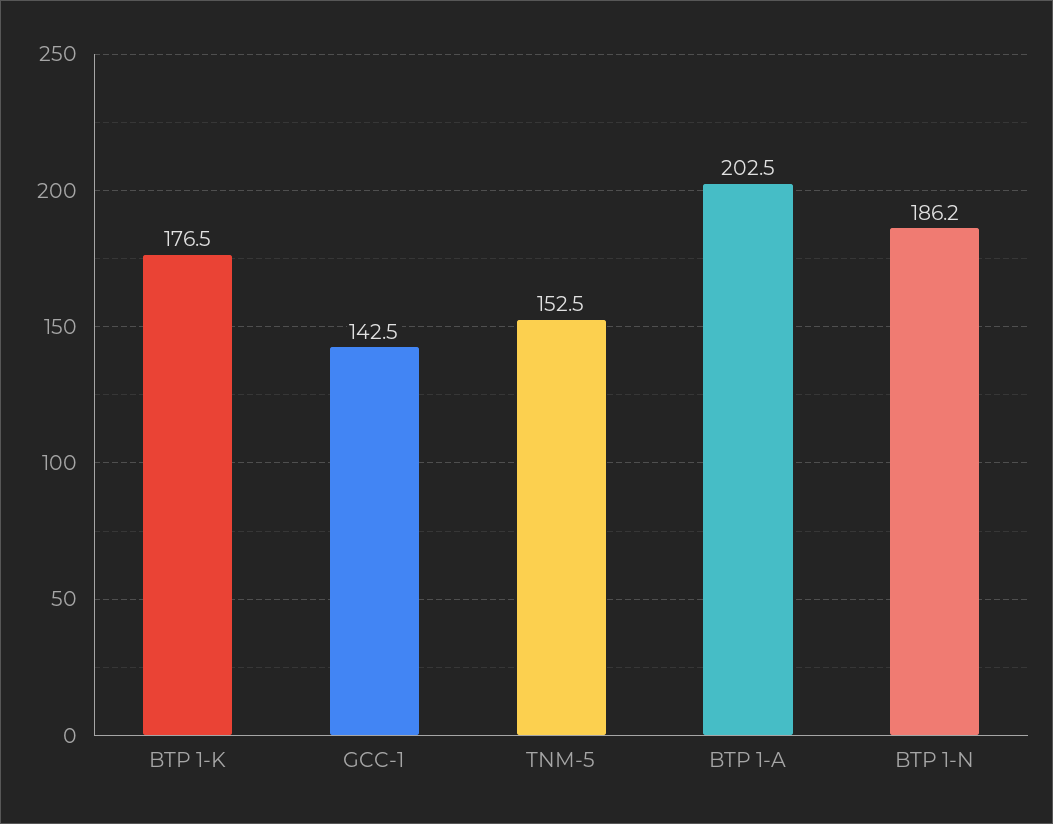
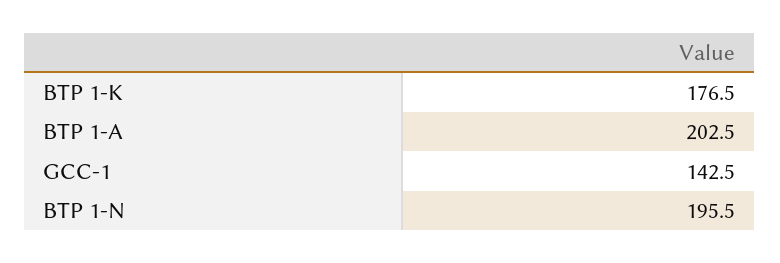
TNM-5: 152.5 -> none
BTP 1-N: 186.2 -> 195.5

